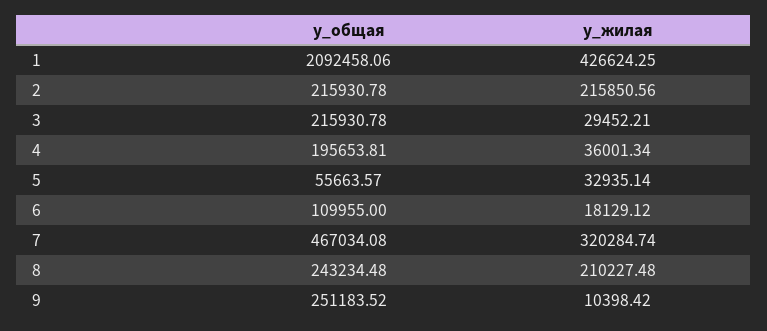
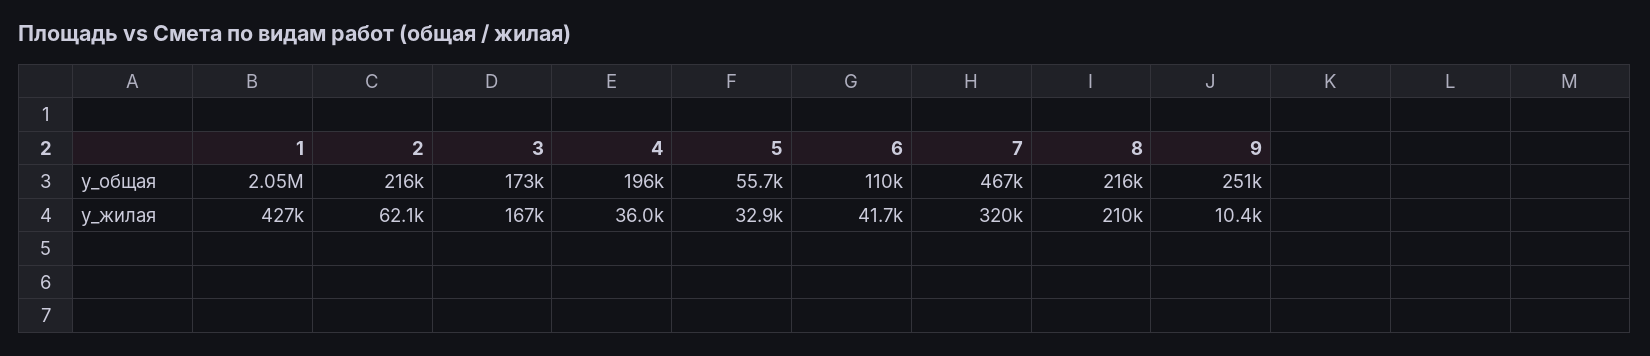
y_общая, 1: 2092458.06 -> 2050000
y_жилая, 2: 215850.56 -> 62100
y_общая, 3: 215930.78 -> 173000
y_жилая, 3: 29452.21 -> 167000
y_жилая, 6: 18129.12 -> 41700
y_общая, 8: 243234.48 -> 216000

